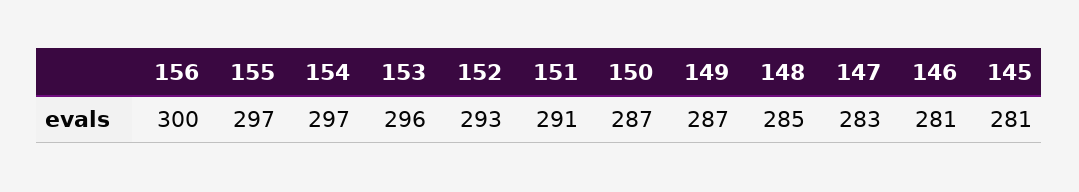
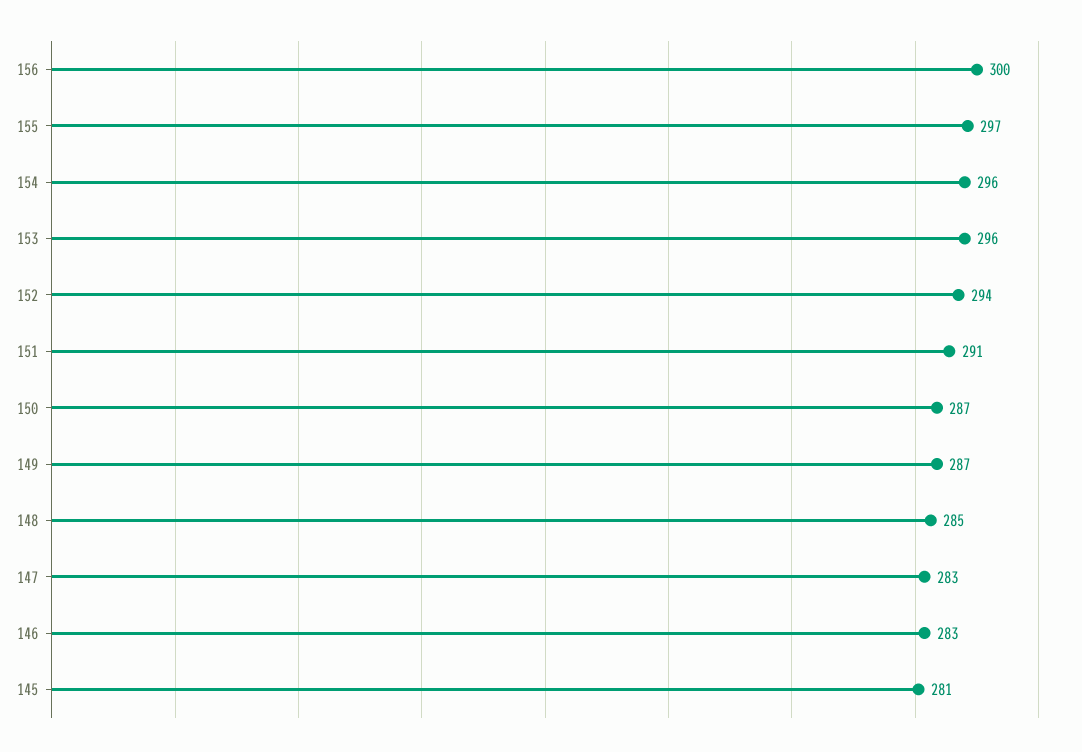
154: 297 -> 296
152: 293 -> 294
146: 281 -> 283

